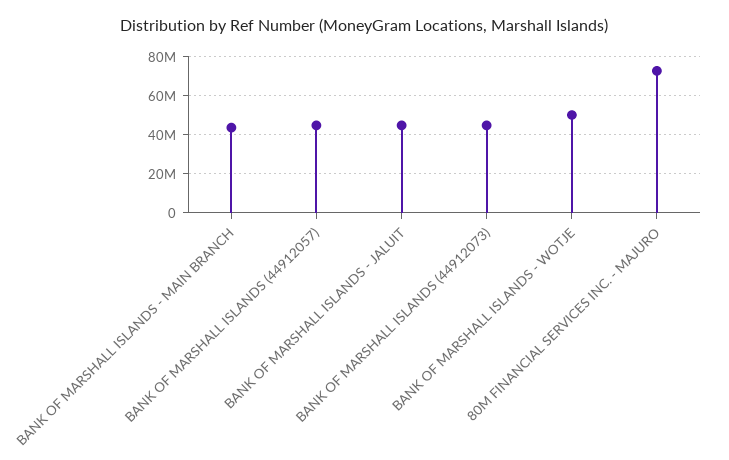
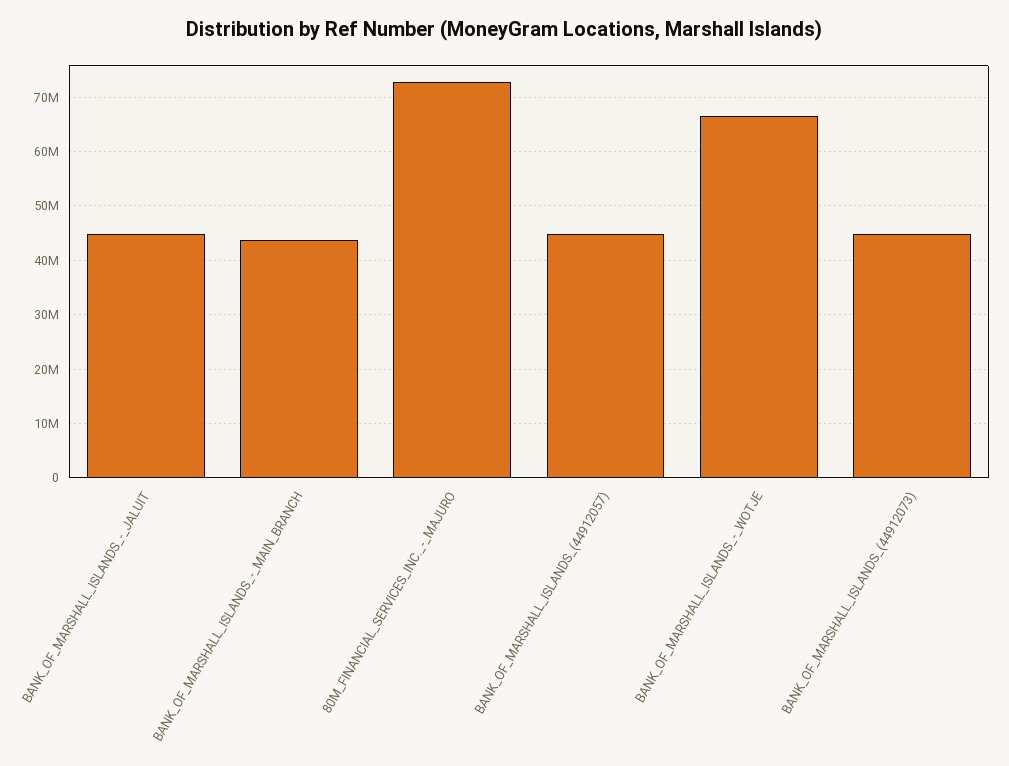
BANK OF MARSHALL ISLANDS - WOTJE: 50000000 -> 66000000

